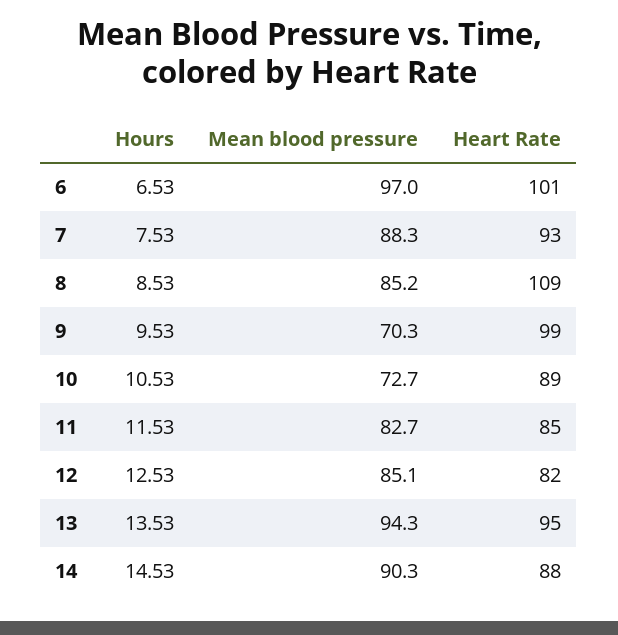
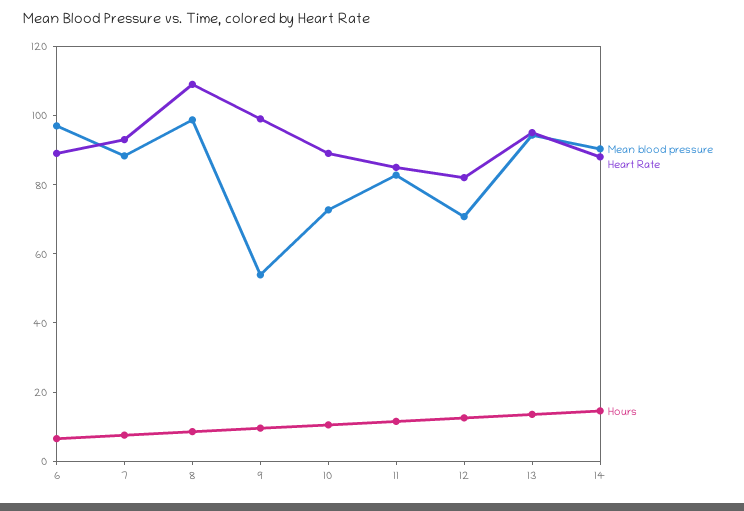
Heart Rate, 6: 101 -> 90
Mean blood pressure, 8: 85.2 -> 100
Mean blood pressure, 9: 70.3 -> 55
Mean blood pressure, 12: 85.1 -> 70

